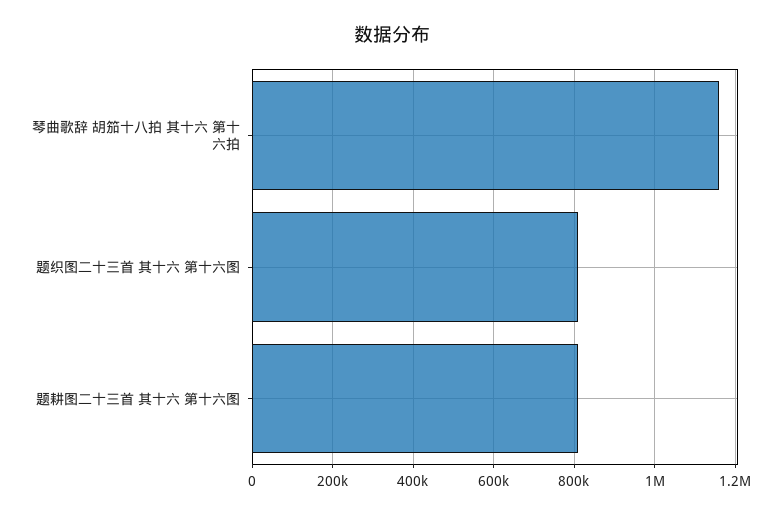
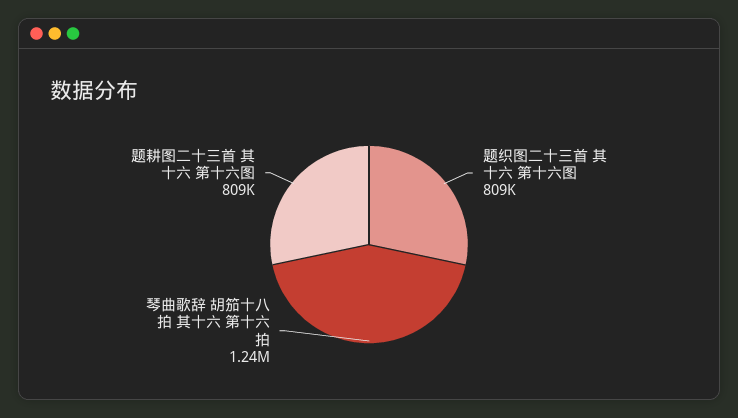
琴曲歌辞 胡笳十八拍 其十六 第十六拍: 1160000 -> 1240000

